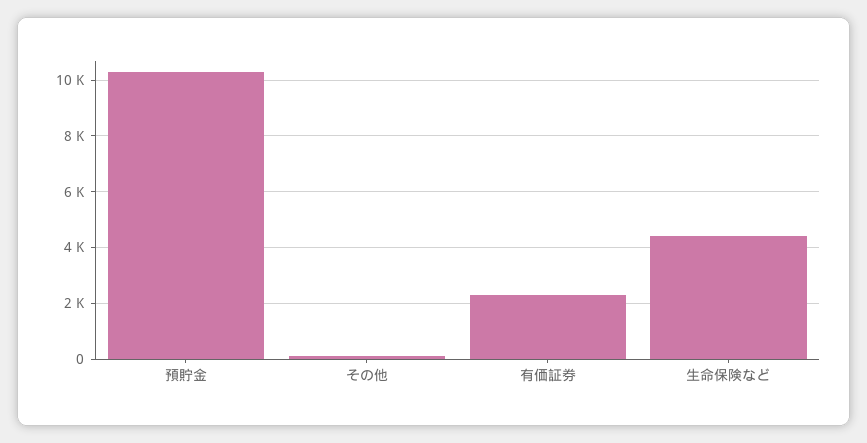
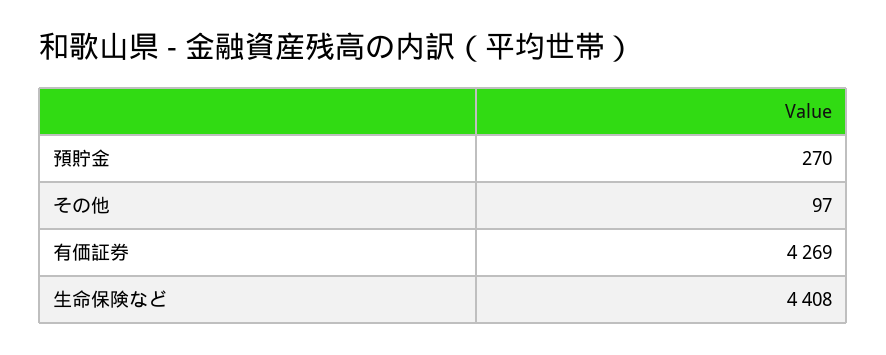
預貯金: 10250 -> 270
有価証券: 2250 -> 4269

